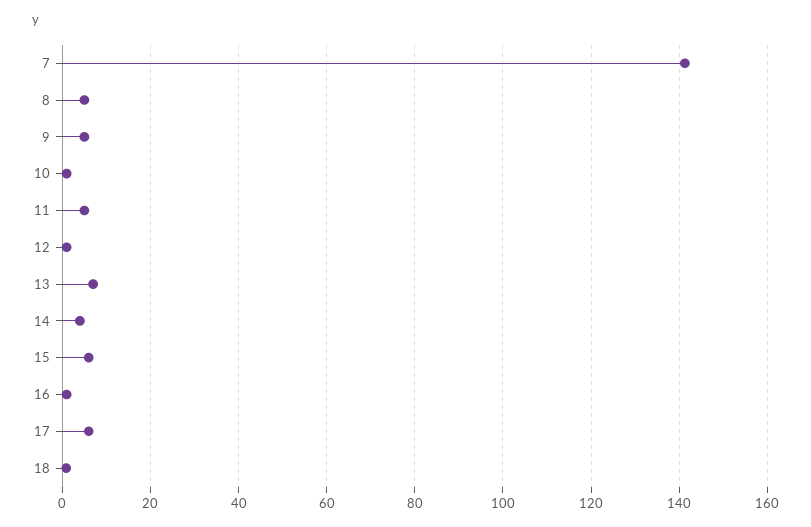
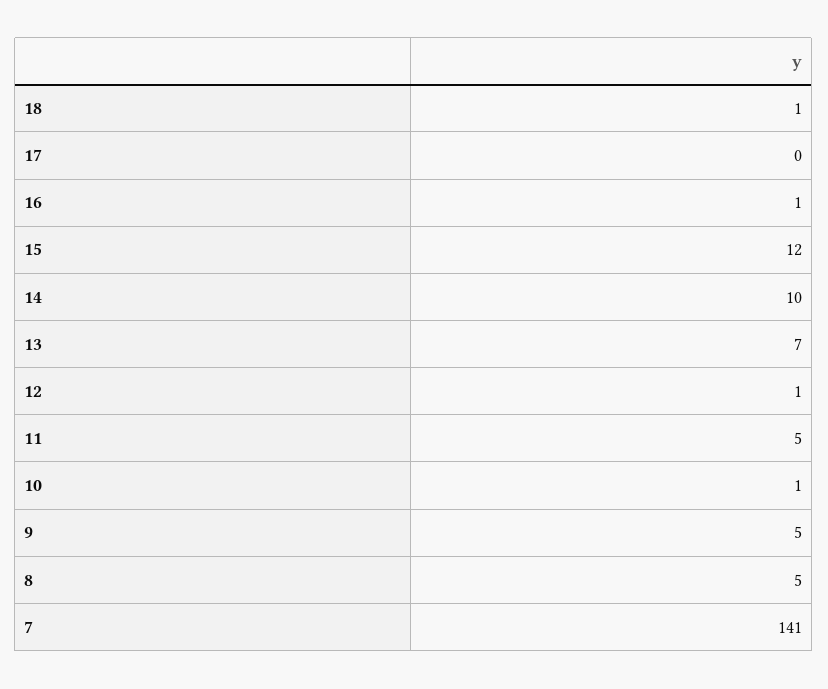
14: 4 -> 10
15: 6 -> 12
17: 6 -> 0

